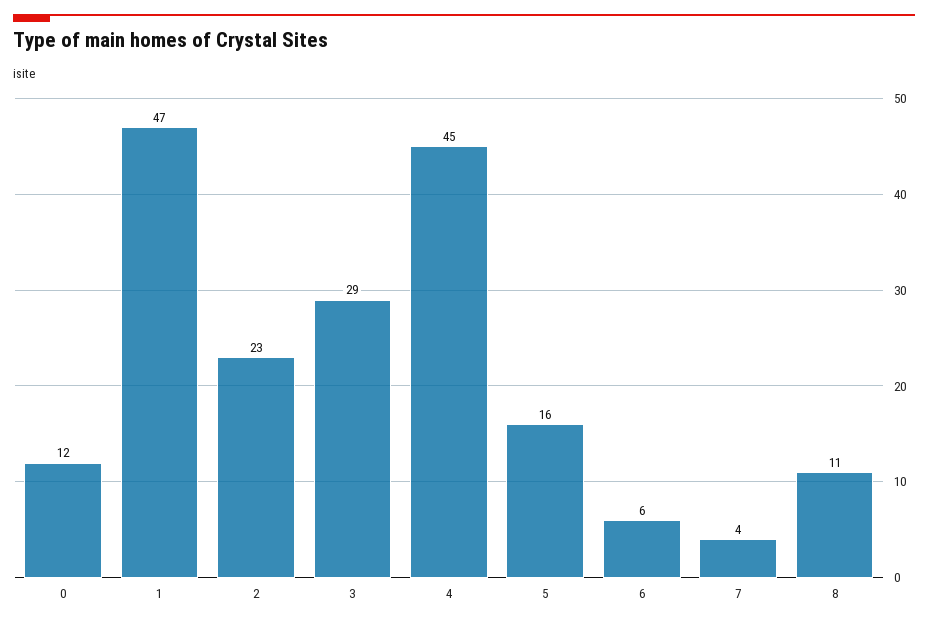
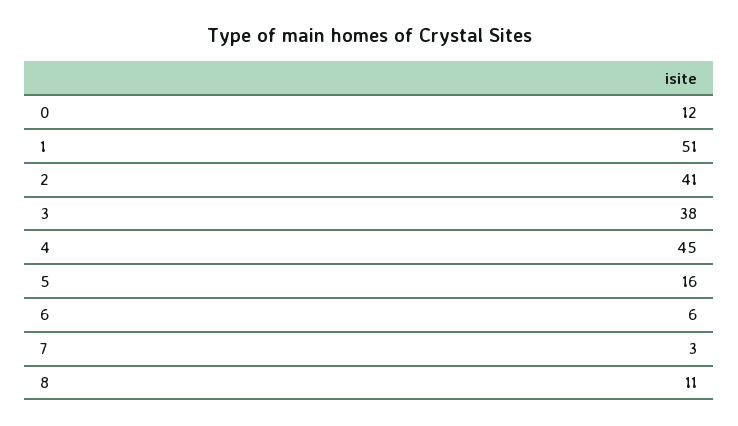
1: 47 -> 51
2: 23 -> 41
3: 29 -> 38
7: 4 -> 3

